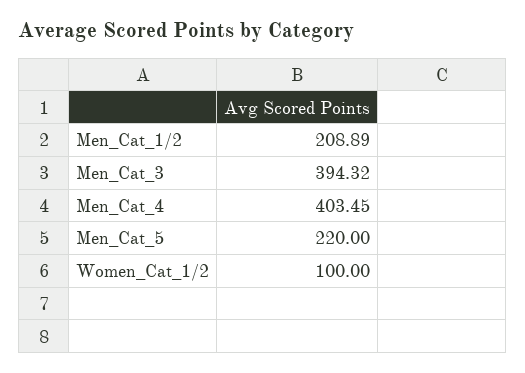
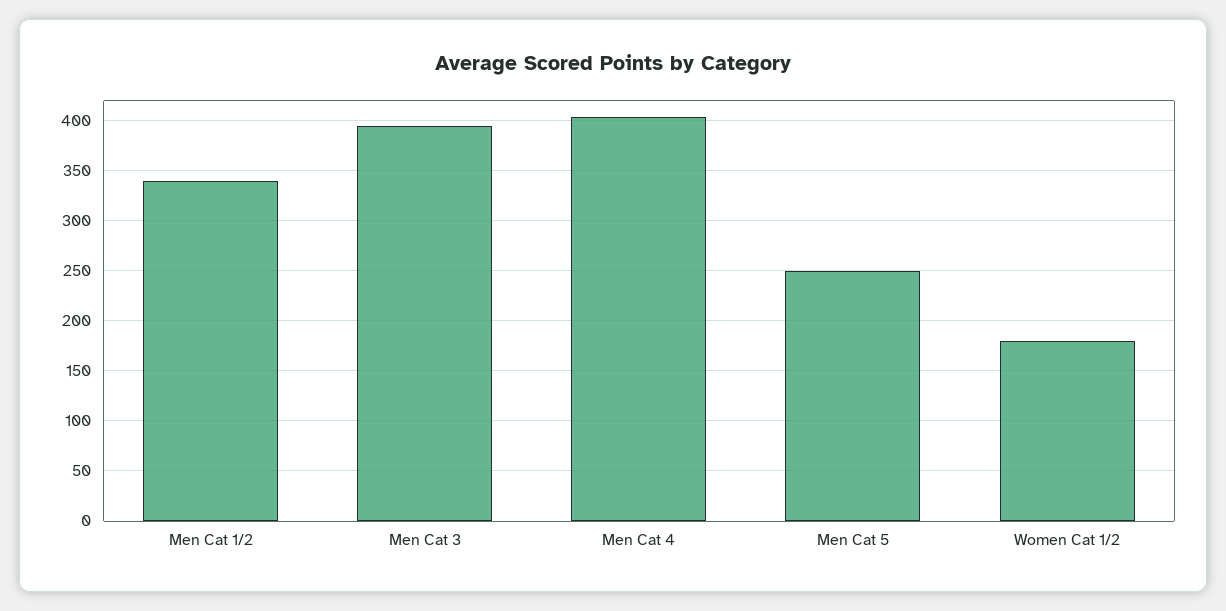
Men_Cat_1/2: 208.89 -> 340
Men_Cat_5: 220 -> 250
Women_Cat_1/2: 100 -> 180

